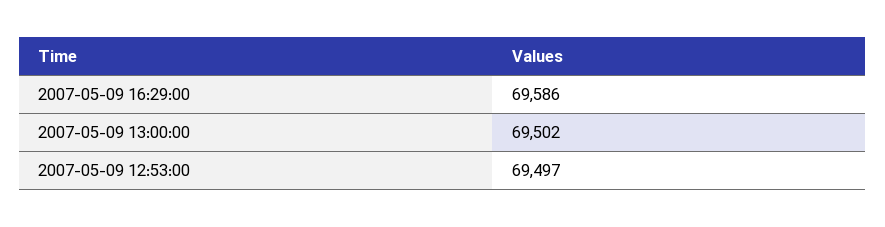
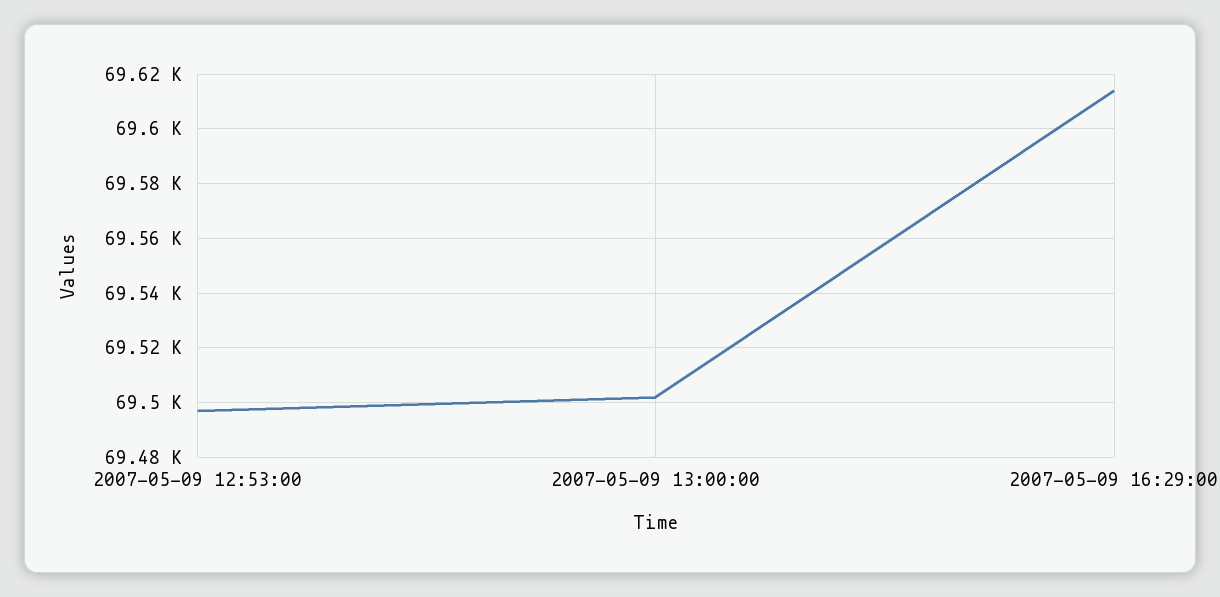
2007-05-09 16:29:00: 69586 -> 69615

